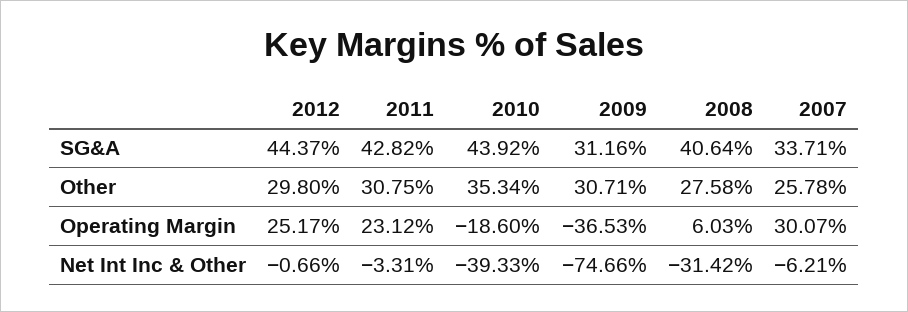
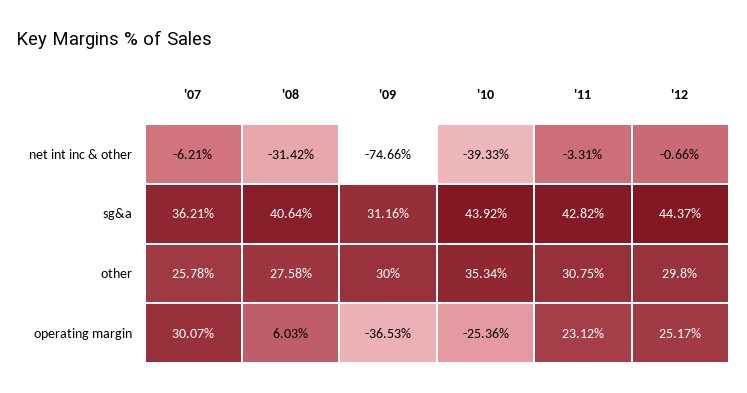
2007, SG&A: 33.71 -> 36.21
2009, Other: 30.71 -> 30
2010, Operating Margin: -18.6 -> -25.36

